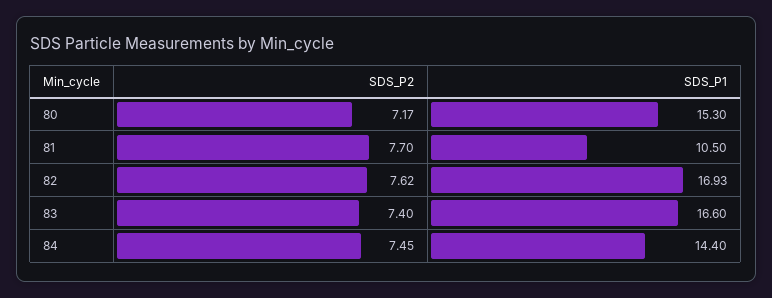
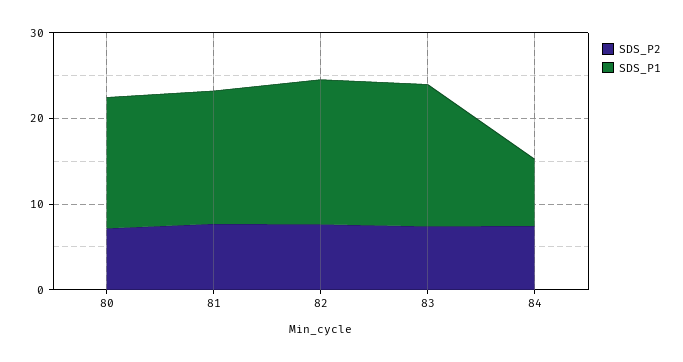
SDS_P1, 81: 10.5 -> 16
SDS_P1, 84: 14.4 -> 8

